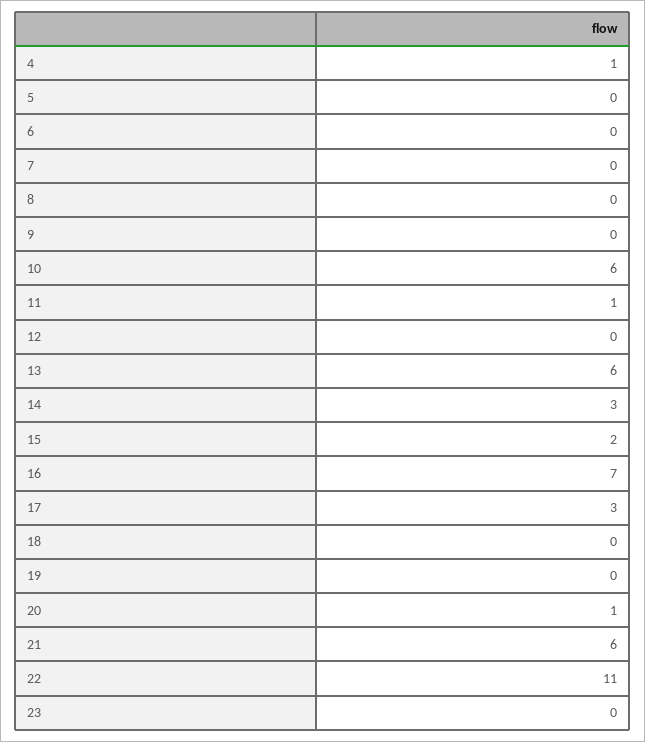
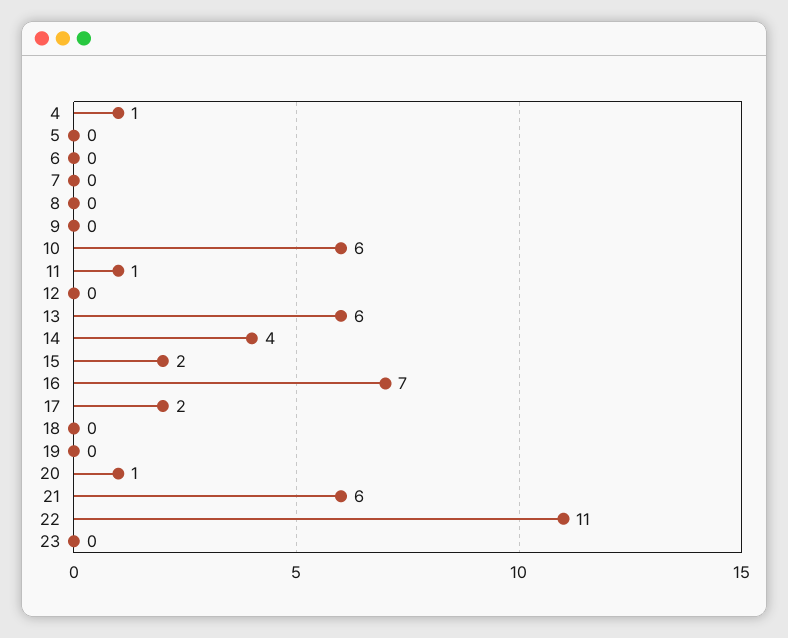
14: 3 -> 4
17: 3 -> 2

